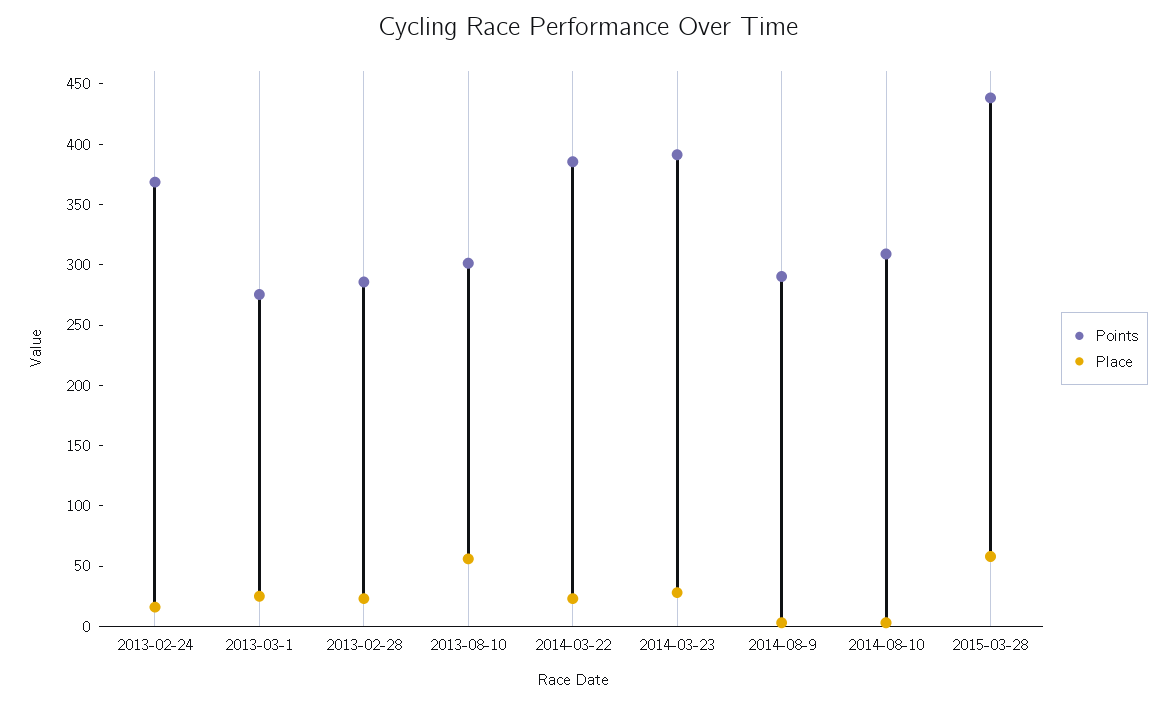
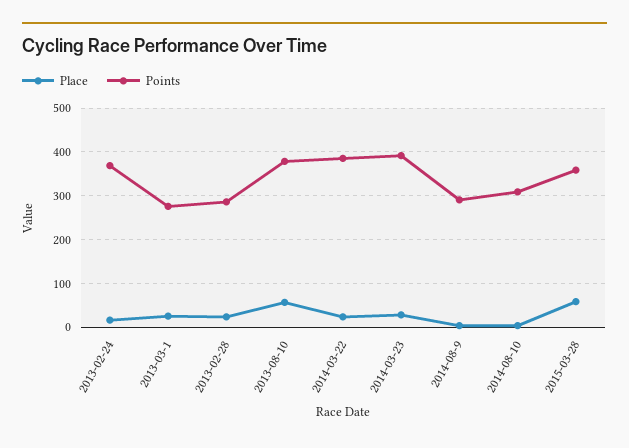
Points, 2013-08-10: 300 -> 380
Points, 2015-03-28: 440 -> 360

